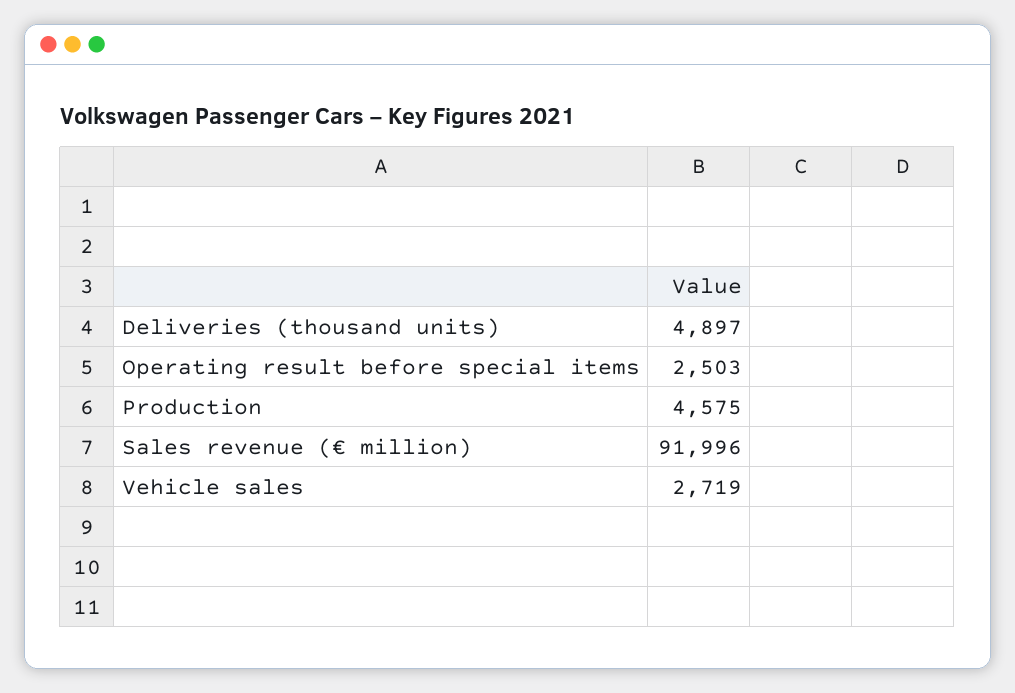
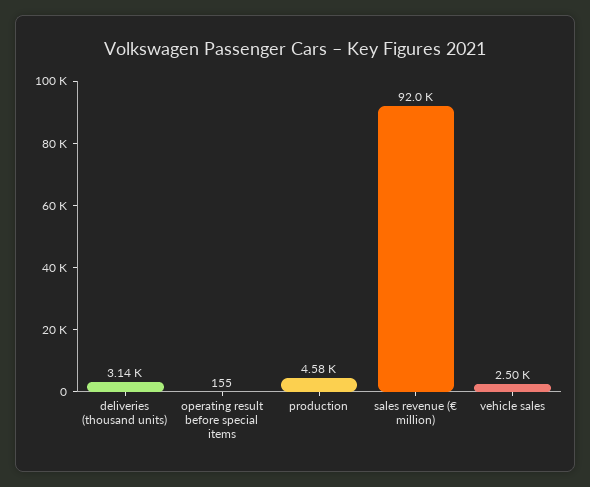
Deliveries (thousand units): 4897 -> 3140
Operating result before special items: 2503 -> 155
Vehicle sales: 2719 -> 2500

